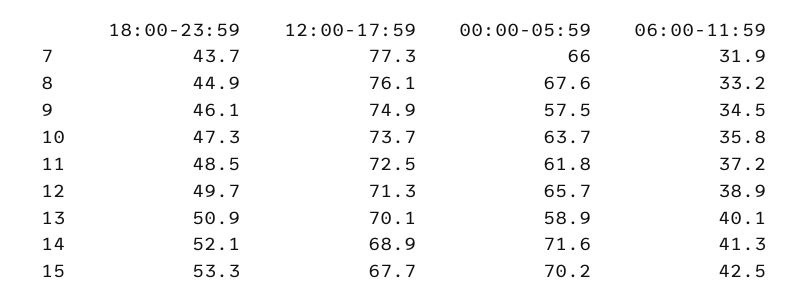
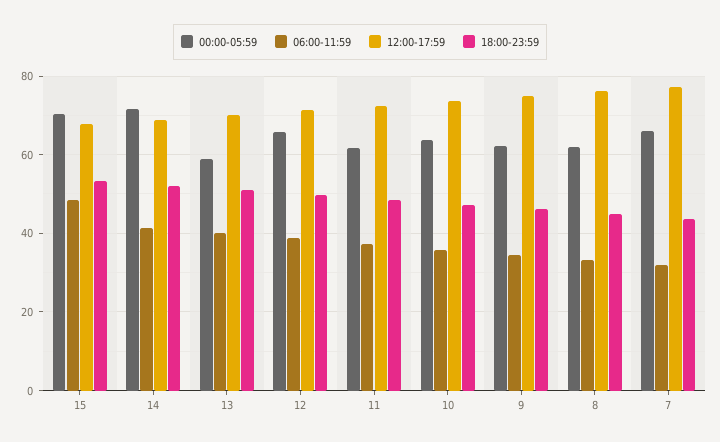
00:00-05:59, 8: 67.6 -> 62
00:00-05:59, 9: 57.5 -> 62
06:00-11:59, 15: 42.5 -> 48

